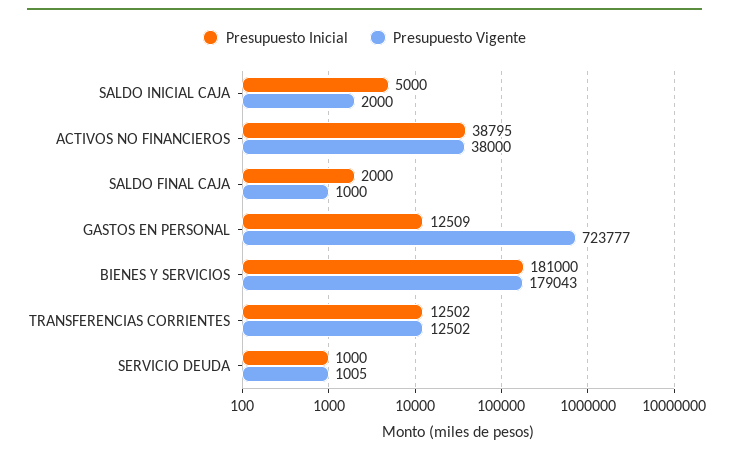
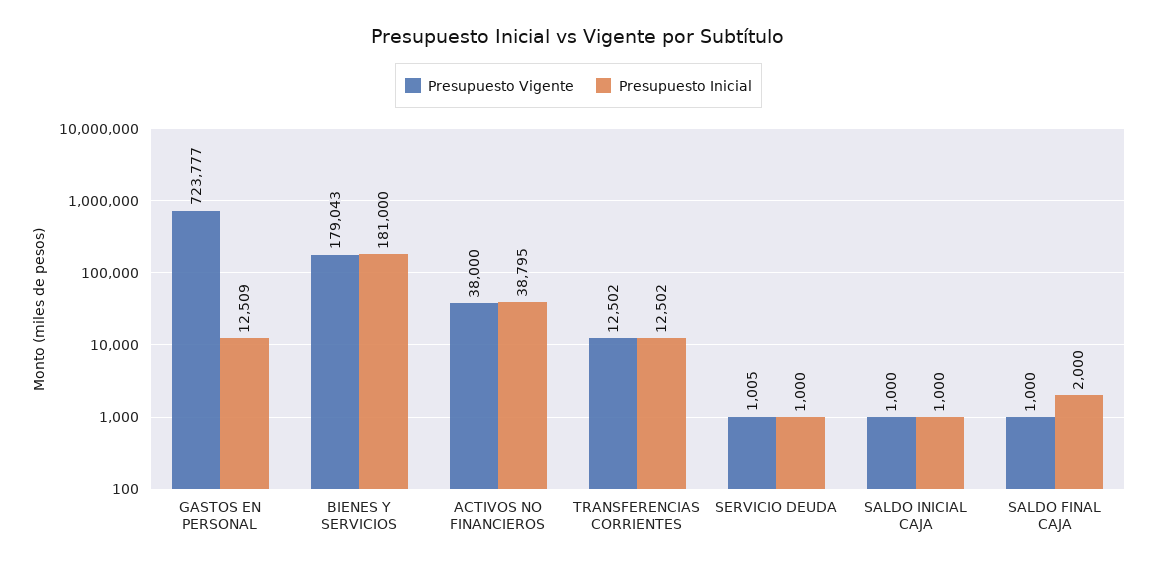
Presupuesto Inicial, SALDO INICIAL CAJA: 5000 -> 1000
Presupuesto Vigente, SALDO INICIAL CAJA: 2000 -> 1000

